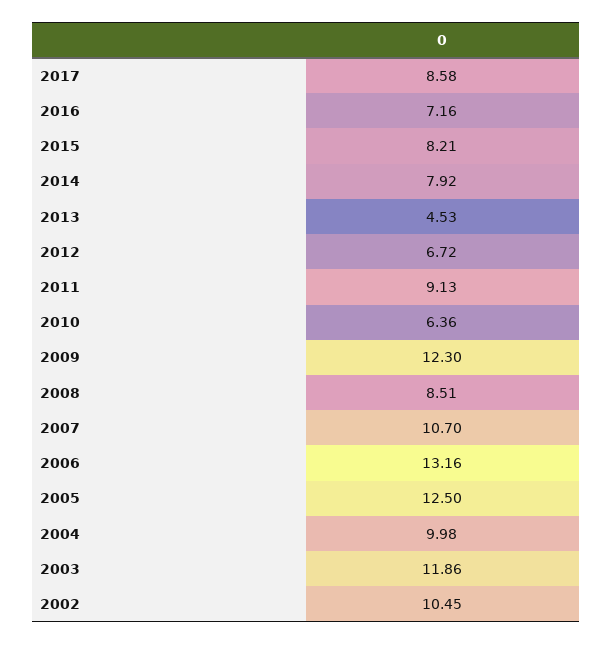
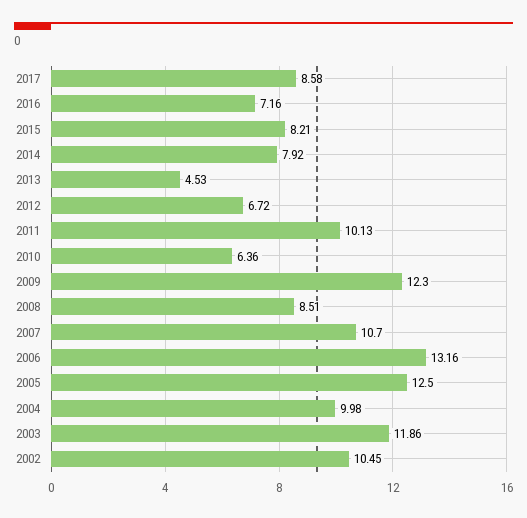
2011: 9.13 -> 10.13

